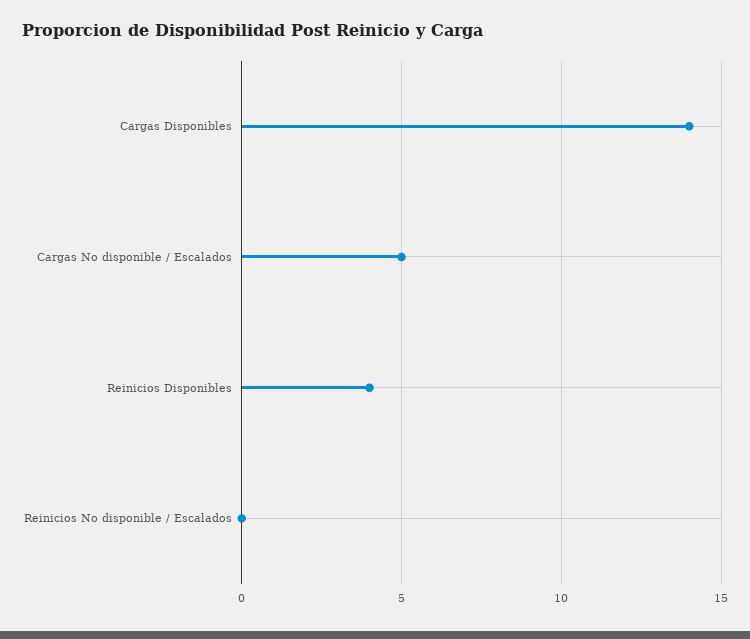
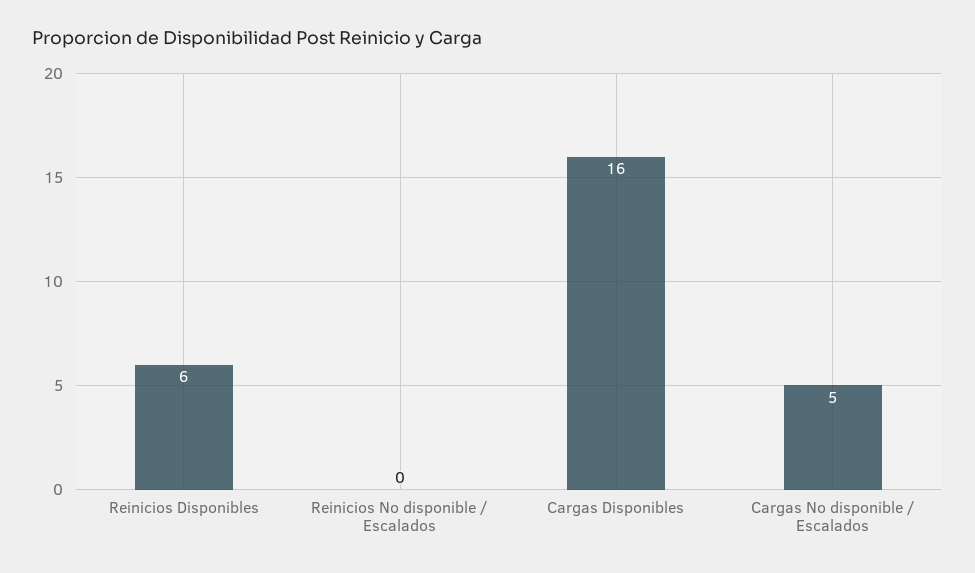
Cargas Disponibles: 14 -> 16
Reinicios Disponibles: 4 -> 6

